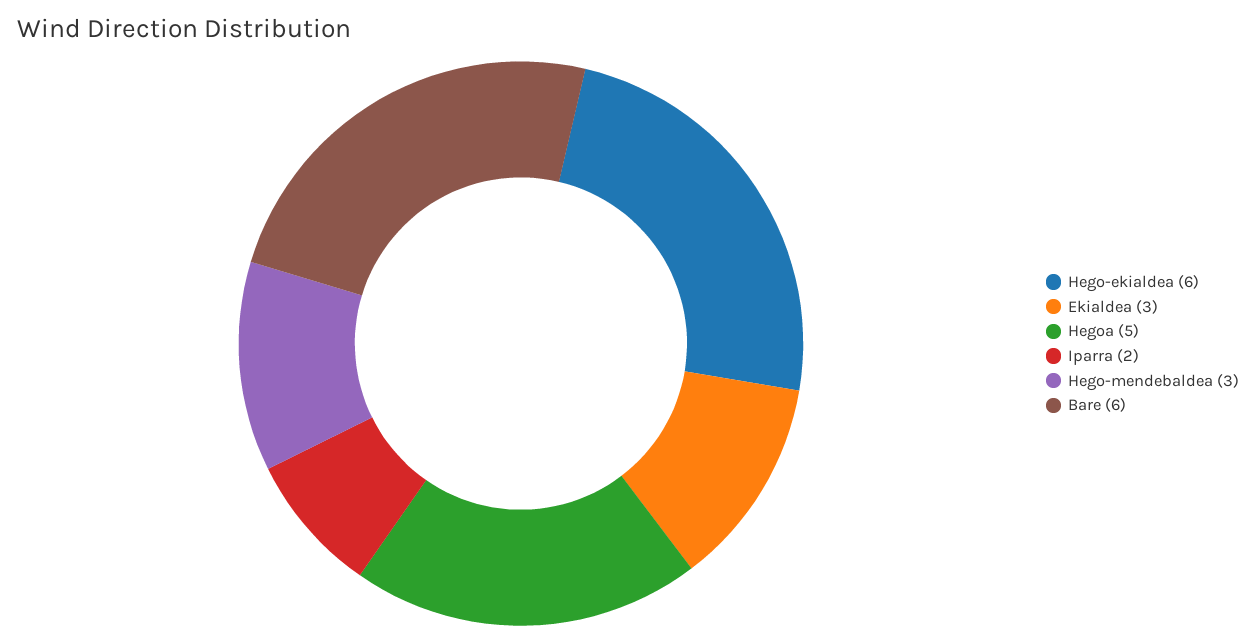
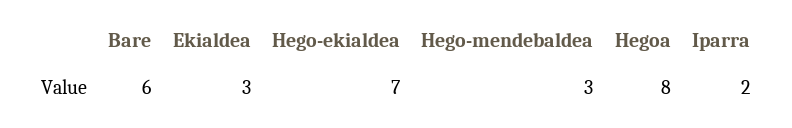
Hego-ekialdea: 6 -> 7
Hegoa: 5 -> 8

